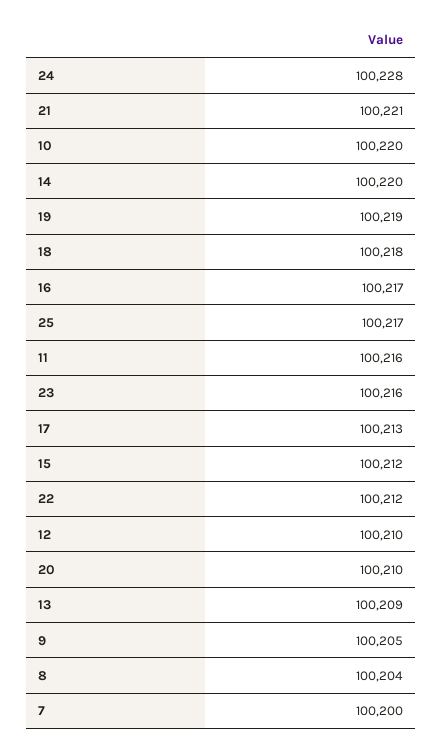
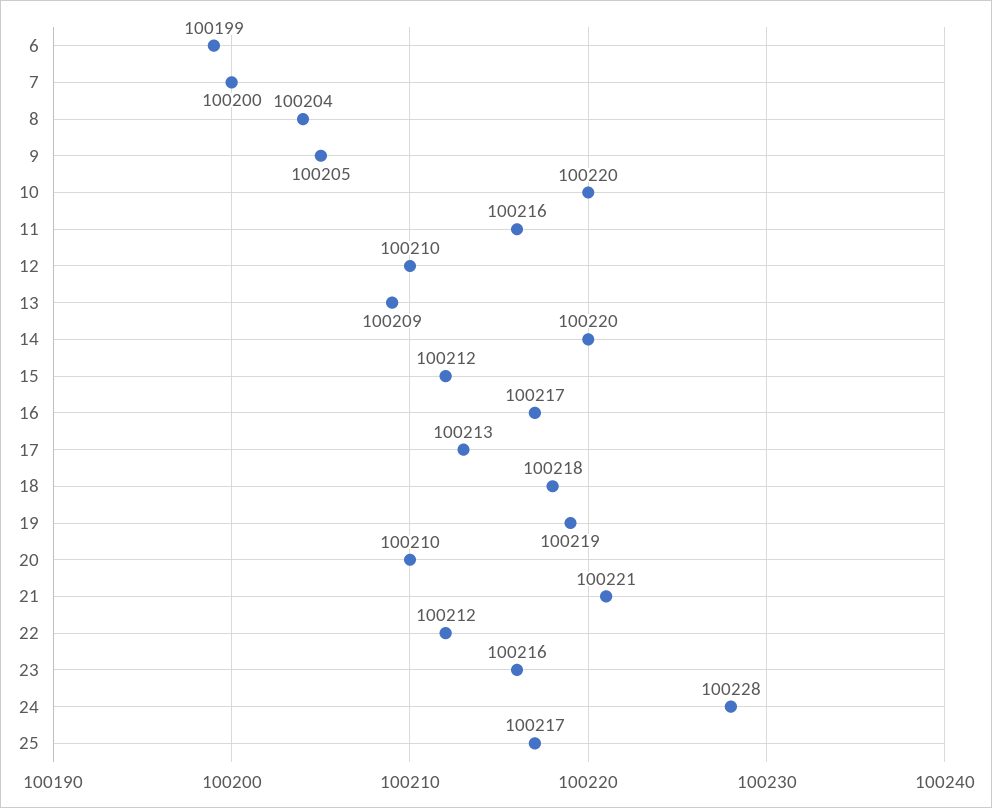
6: none -> 100199

